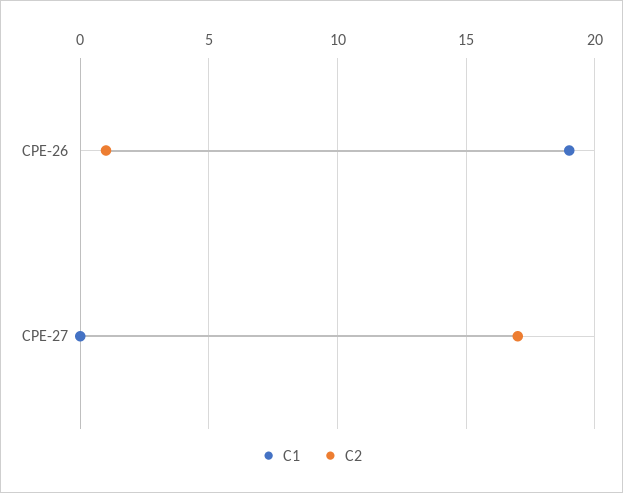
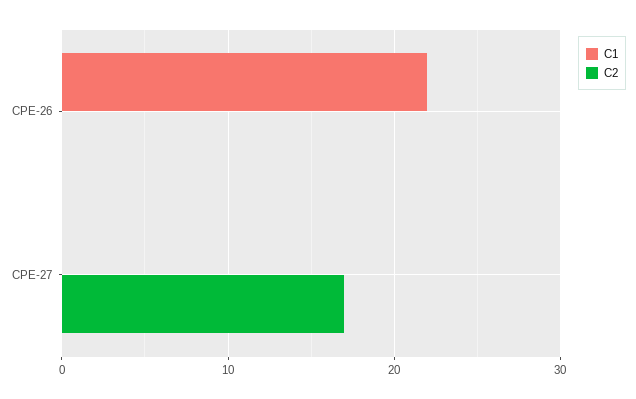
C1, CPE-26: 19 -> 22
C2, CPE-26: 1 -> 0

